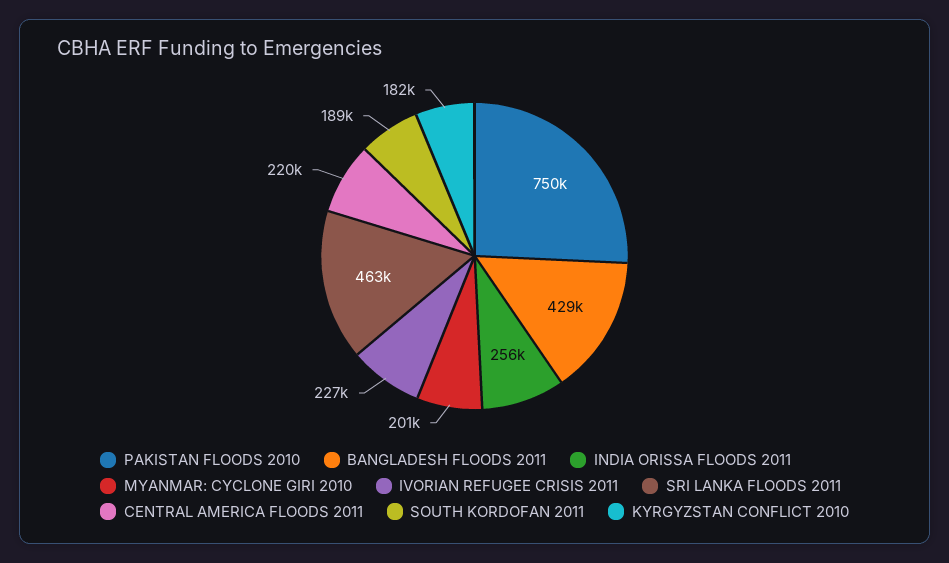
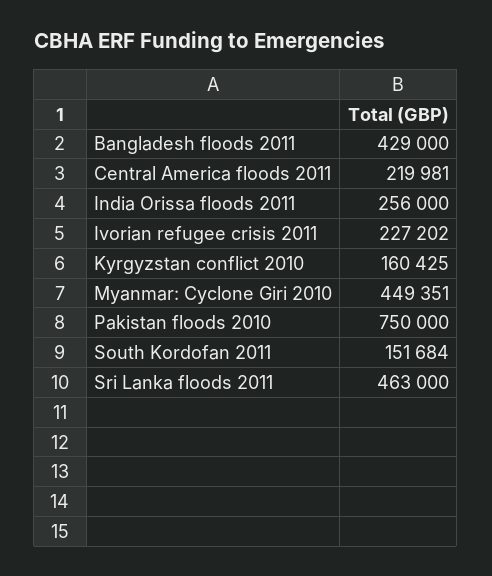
MYANMAR: CYCLONE GIRI 2010: 201000 -> 449351
SOUTH KORDOFAN 2011: 189000 -> 151684
KYRGYZSTAN CONFLICT 2010: 182000 -> 160425

